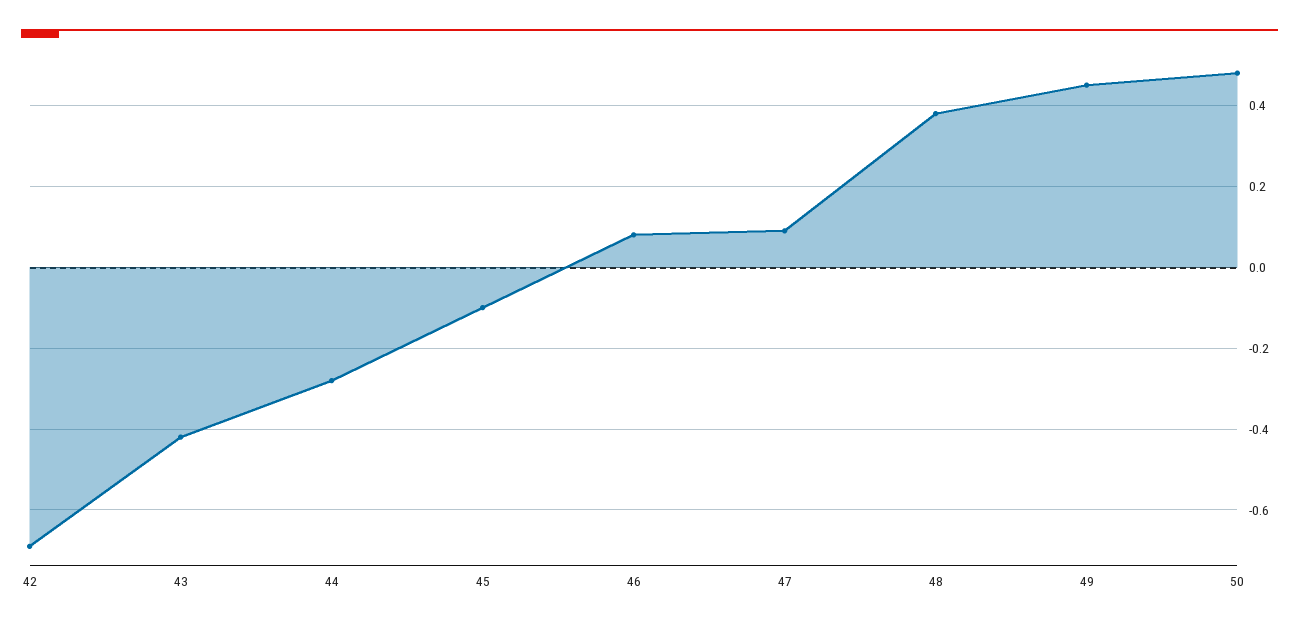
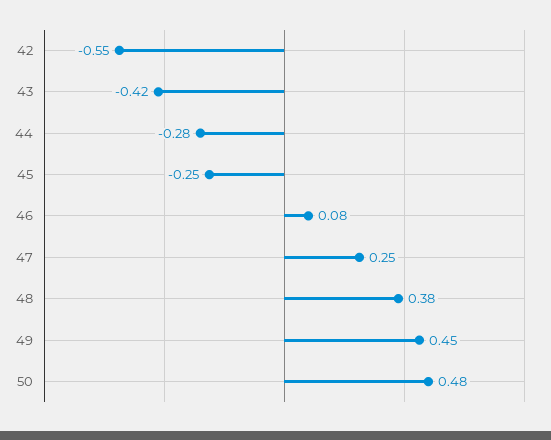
42: -0.7 -> -0.55
45: -0.1 -> -0.25
47: 0.1 -> 0.25

